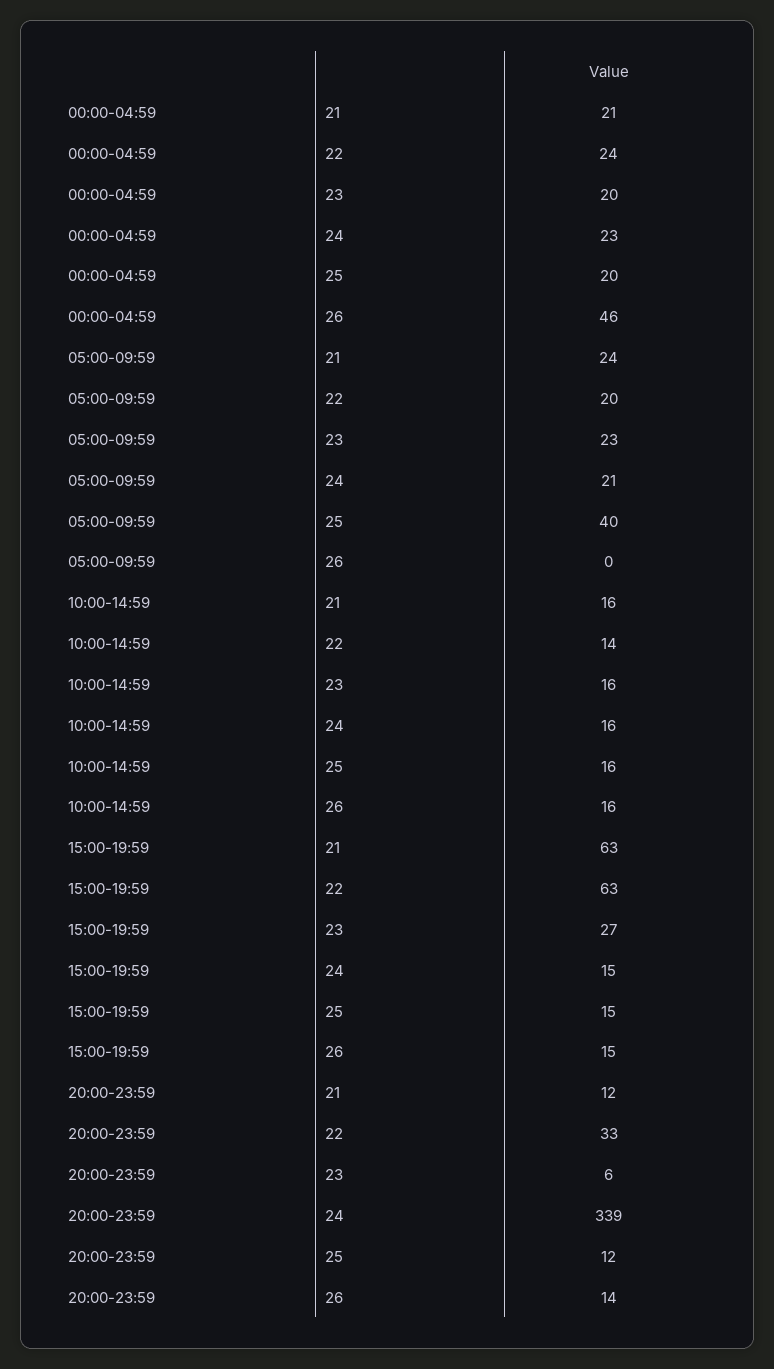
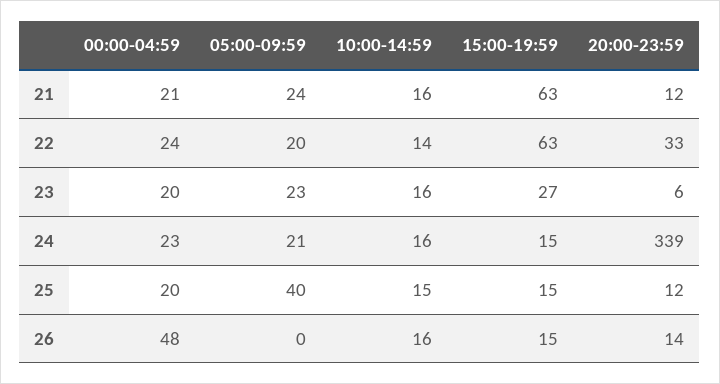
00:00-04:59, 26: 46 -> 48
10:00-14:59, 25: 16 -> 15

